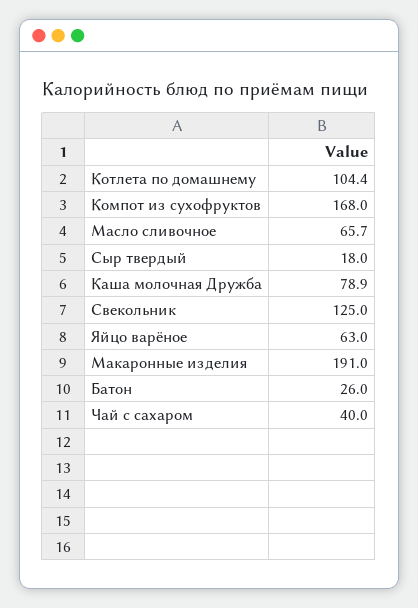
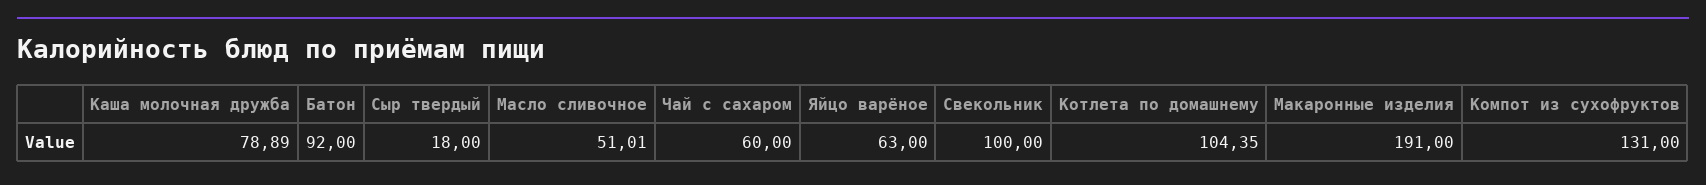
Компот из сухофруктов: 168 -> 131
Масло сливочное: 65.7 -> 51.01
Свекольник: 125 -> 100
Батон: 26 -> 92
Чай с сахаром: 40 -> 60

